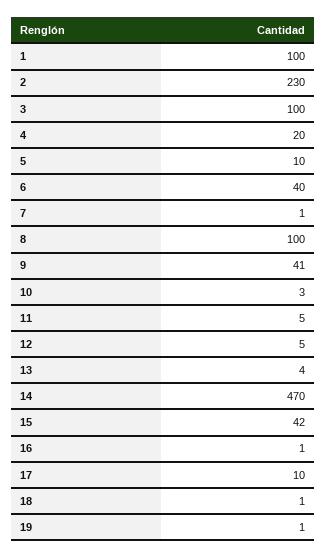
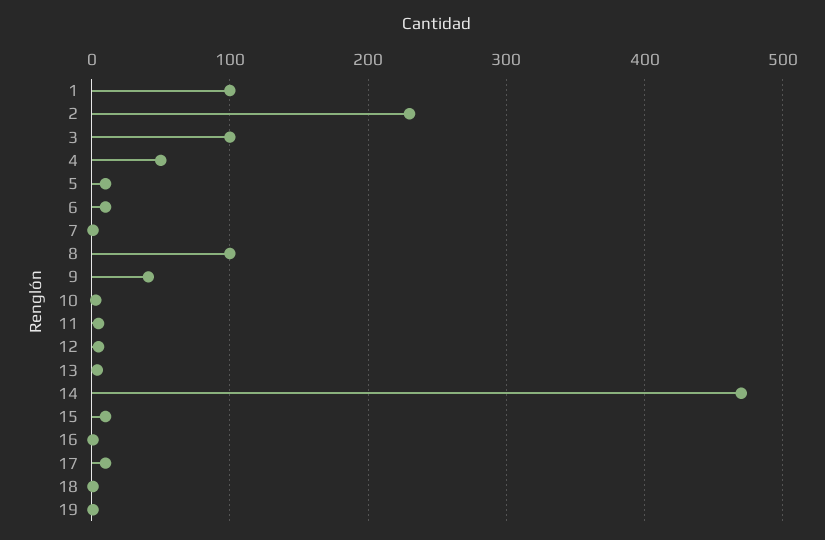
4: 20 -> 50
6: 40 -> 10
15: 42 -> 10

